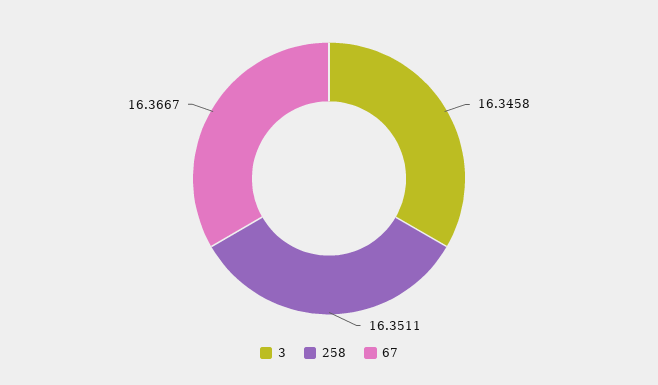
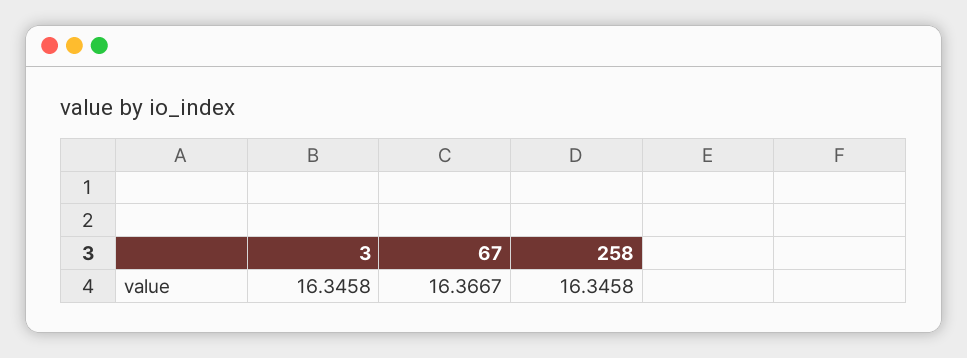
258: 16.3511 -> 16.3458

